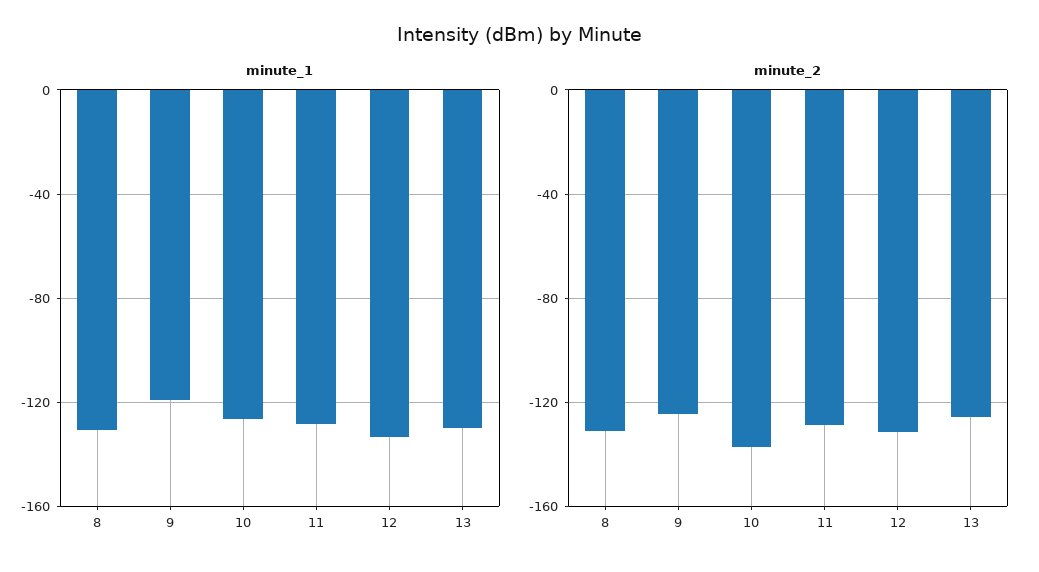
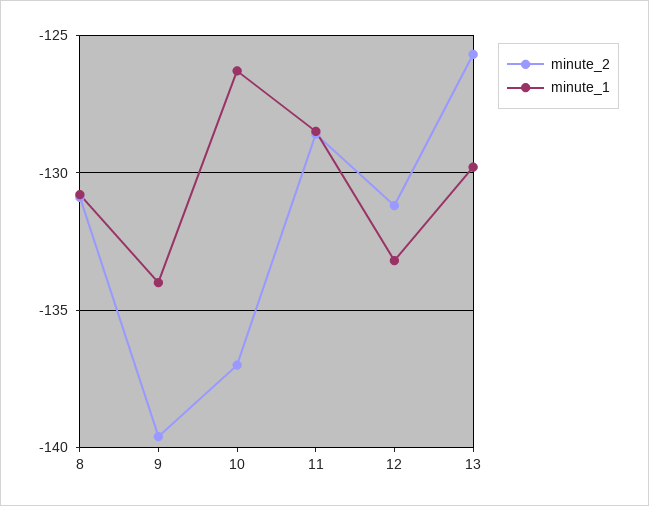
minute_1, 9: -120 -> -134
minute_2, 9: -125 -> -139.5

